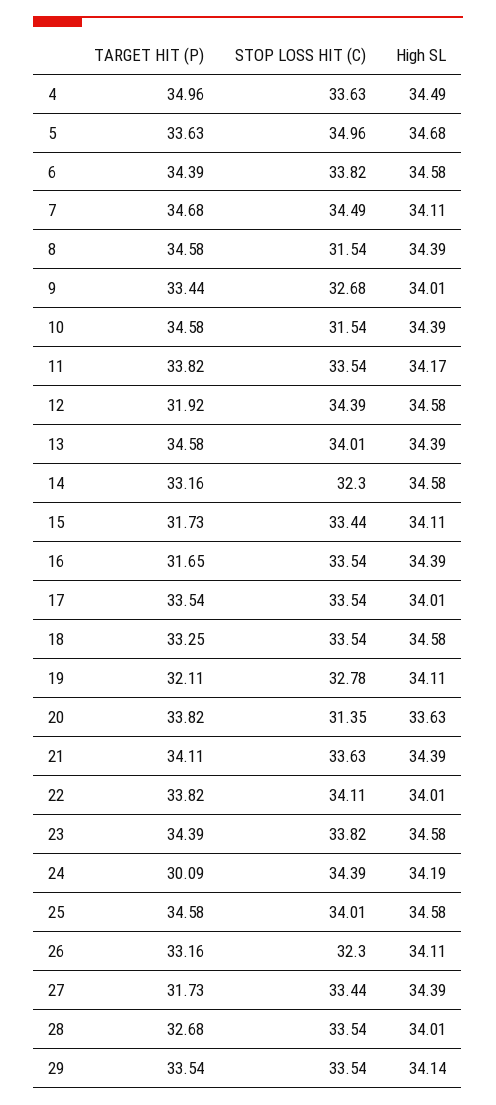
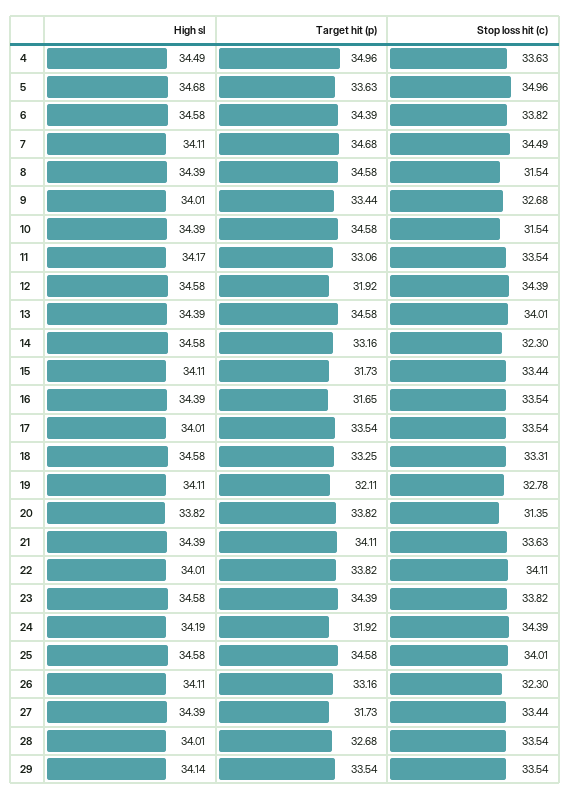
TARGET HIT (P), 11: 33.82 -> 33.06
STOP LOSS HIT (C), 18: 33.54 -> 33.31
High SL, 20: 33.63 -> 33.82
TARGET HIT (P), 24: 30.09 -> 31.92

